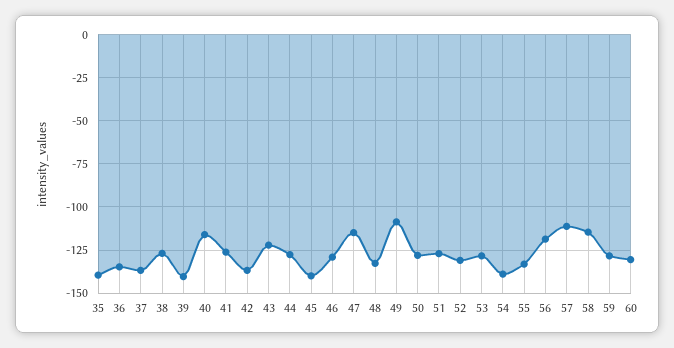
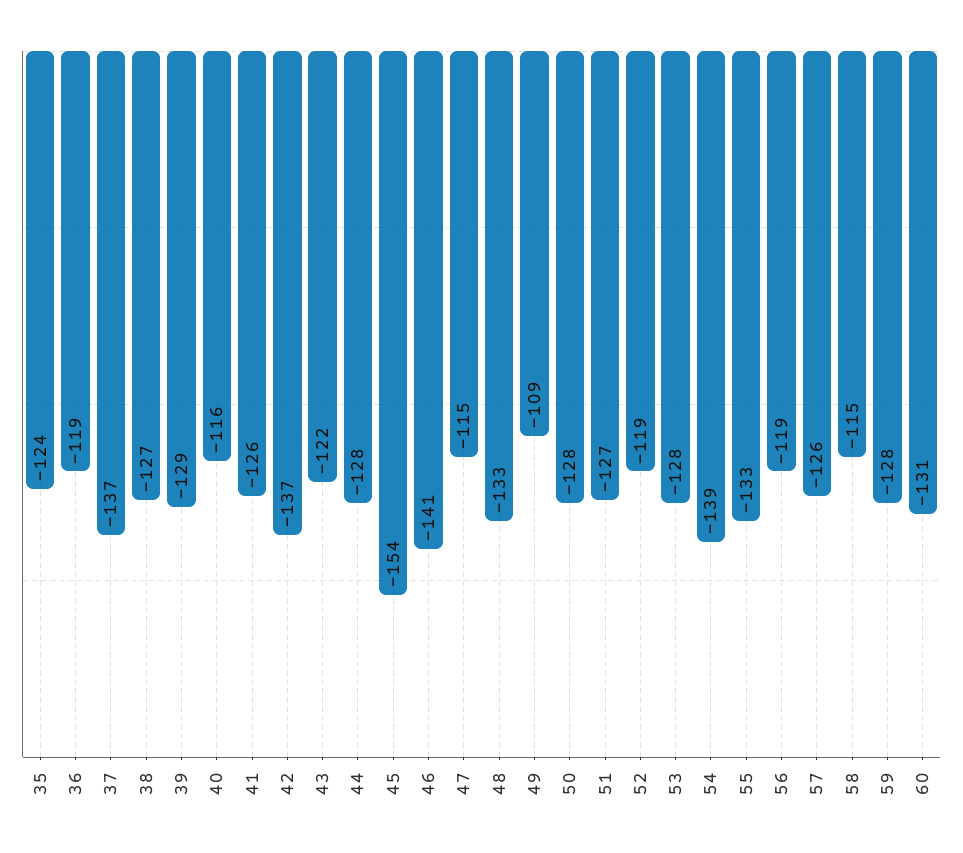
35: -140 -> -124
36: -135 -> -119
39: -140 -> -129
45: -140 -> -154
46: -130 -> -141
52: -130 -> -119
57: -110 -> -126

